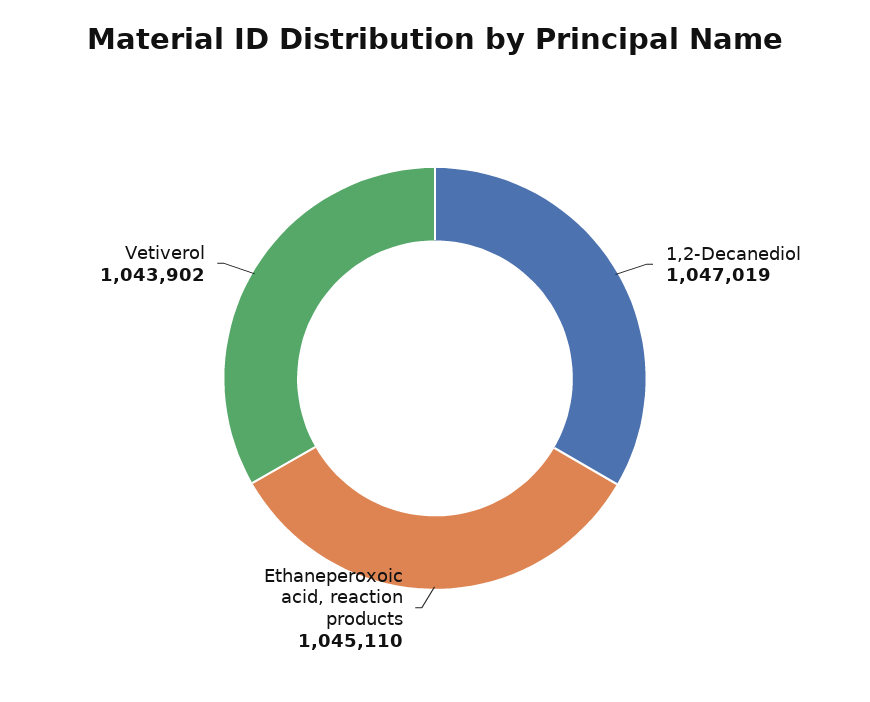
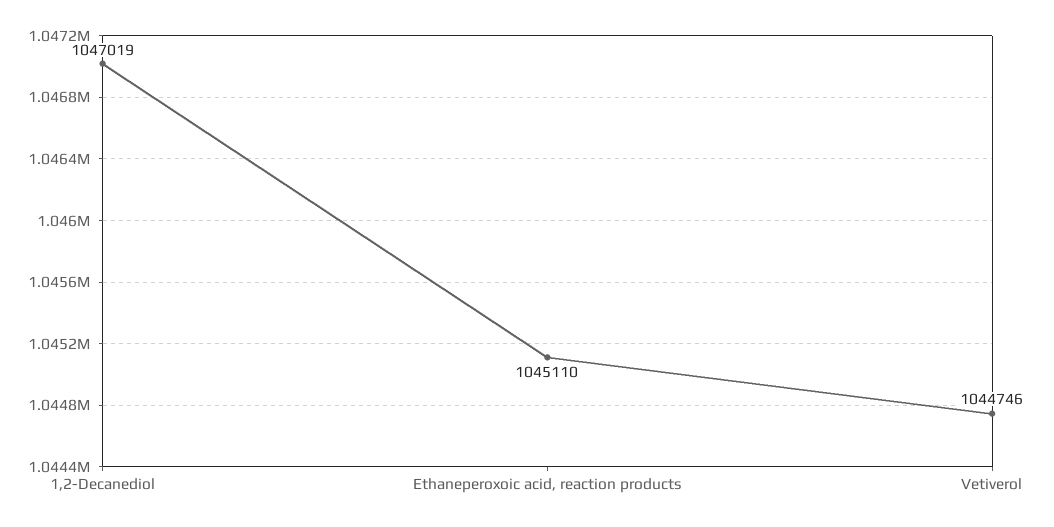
Vetiverol: 1043902 -> 1044746

